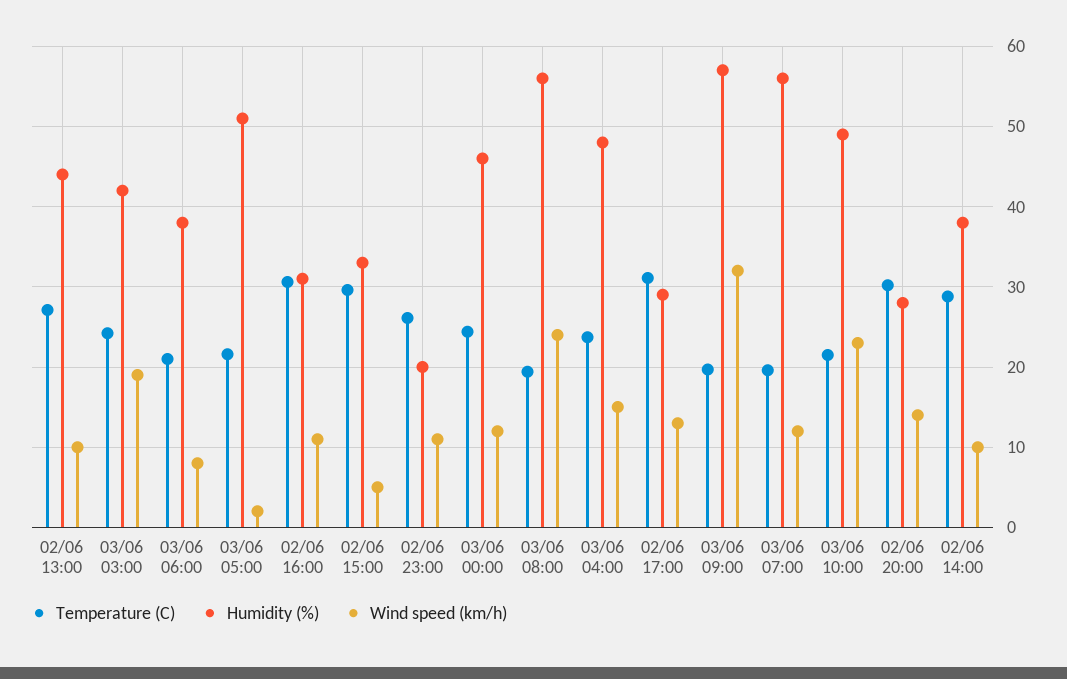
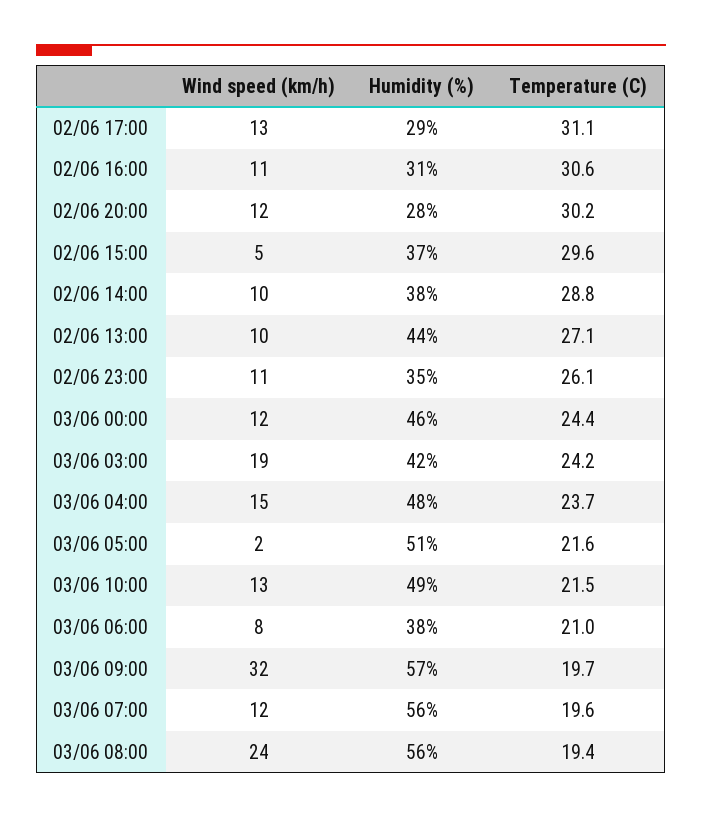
Humidity (%), 02/06 15:00: 33 -> 37
Humidity (%), 02/06 23:00: 20 -> 35
Wind speed (km/h), 03/06 10:00: 23 -> 13
Wind speed (km/h), 02/06 20:00: 14 -> 12

